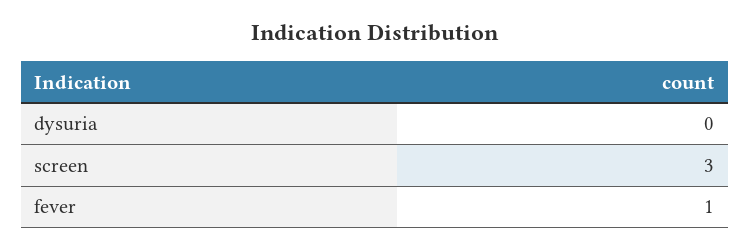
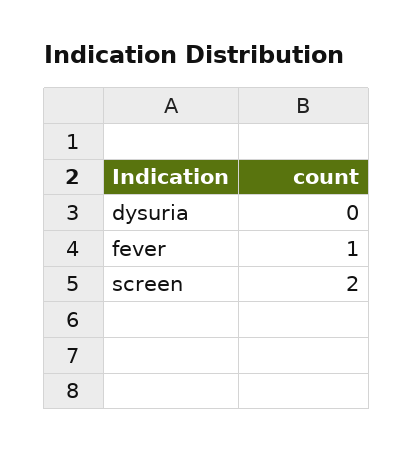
screen: 3 -> 2

